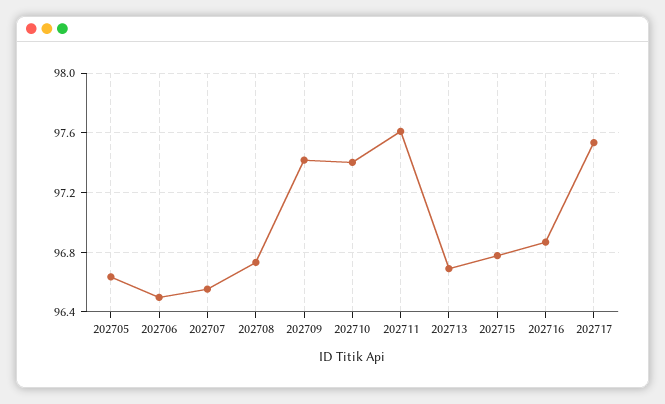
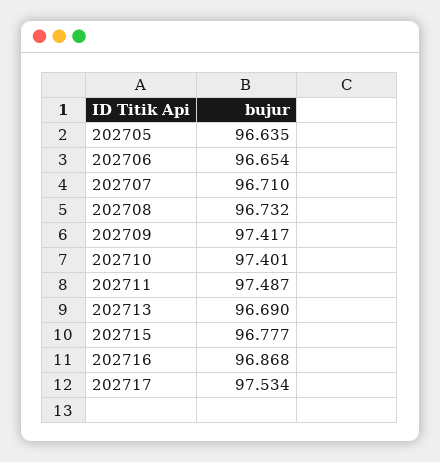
202706: 96.5 -> 96.654
202707: 96.55 -> 96.71
202711: 97.6 -> 97.487

